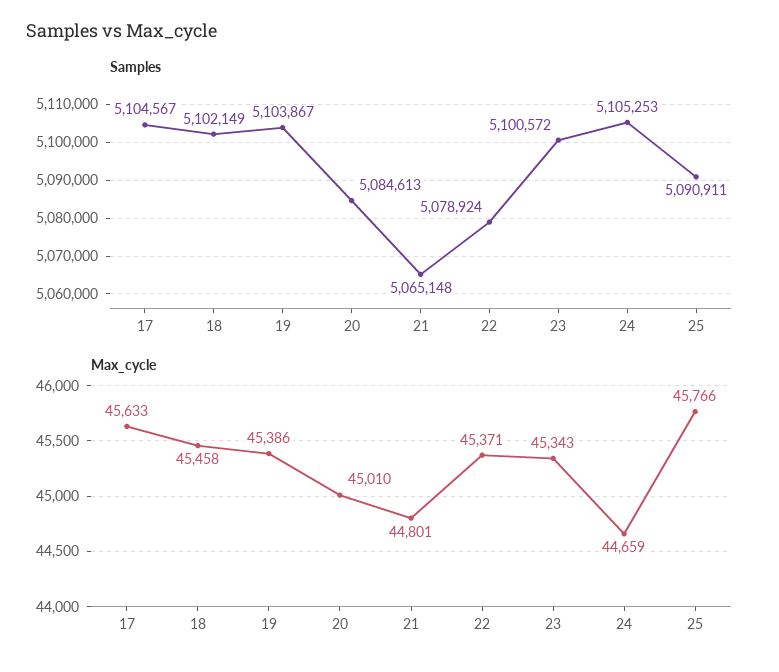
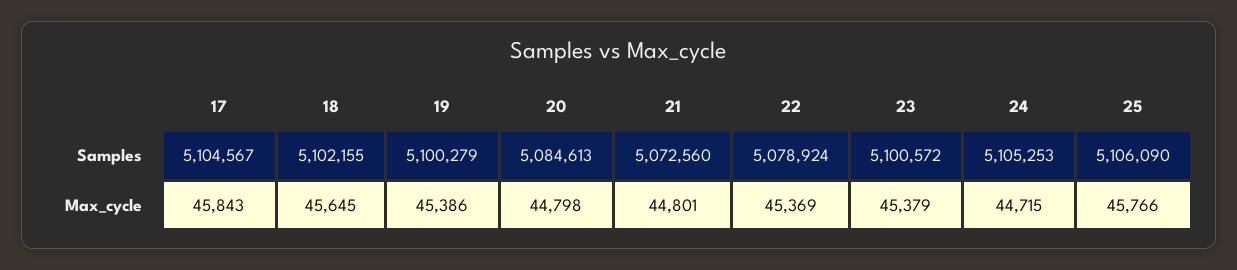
Samples, 18: 5102149 -> 5102155
Samples, 19: 5103867 -> 5100279
Samples, 21: 5065148 -> 5072560
Samples, 25: 5090911 -> 5106090
Max_cycle, 17: 45633 -> 45843
Max_cycle, 18: 45458 -> 45645
Max_cycle, 20: 45010 -> 44798
Max_cycle, 22: 45371 -> 45369
Max_cycle, 23: 45343 -> 45379
Max_cycle, 24: 44659 -> 44715

